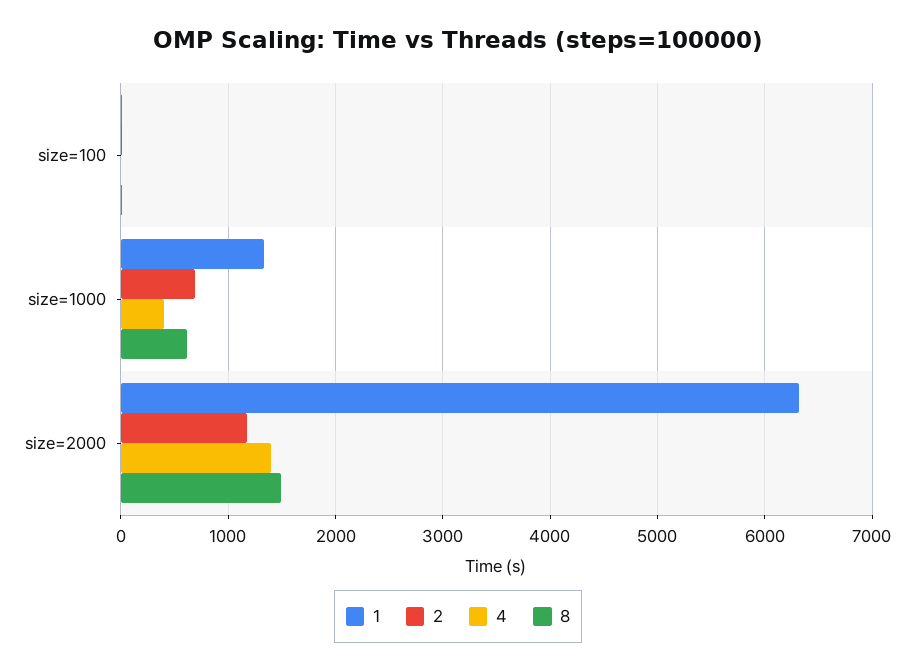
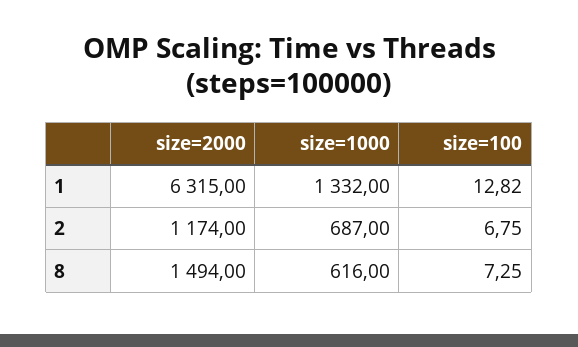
4, size=100: 0 -> none
4, size=1000: 400 -> none
4, size=2000: 1400 -> none

